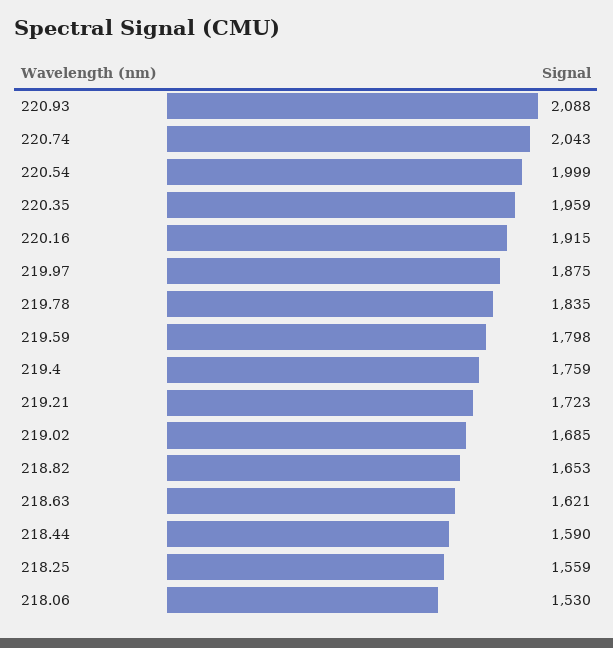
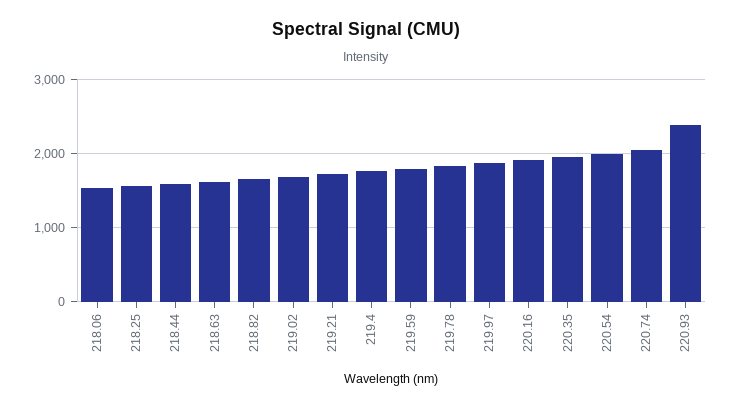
220.93: 2088 -> 2400

